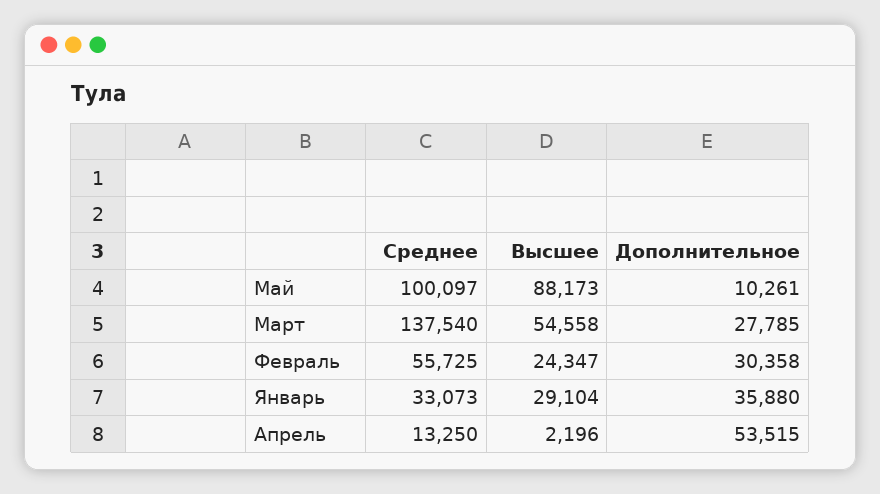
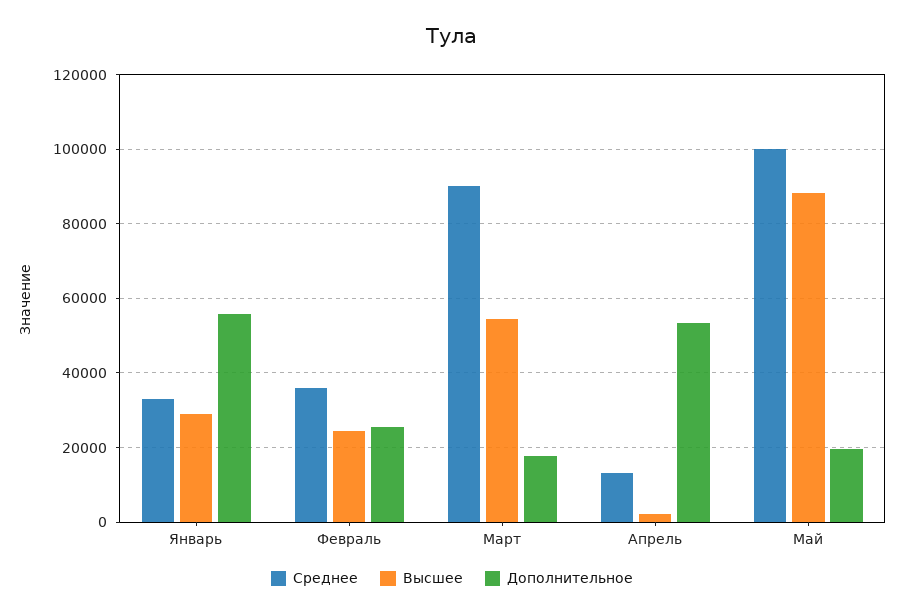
Дополнительное, Май: 10261 -> 20000
Среднее, Март: 137540 -> 90000
Дополнительное, Март: 27785 -> 18000
Среднее, Февраль: 55725 -> 36000
Дополнительное, Февраль: 30358 -> 26000
Дополнительное, Январь: 35880 -> 56000

